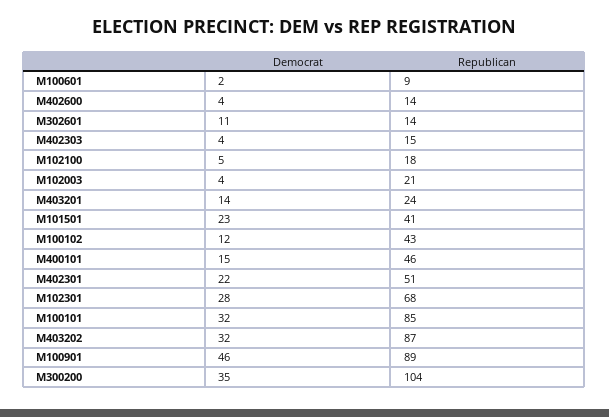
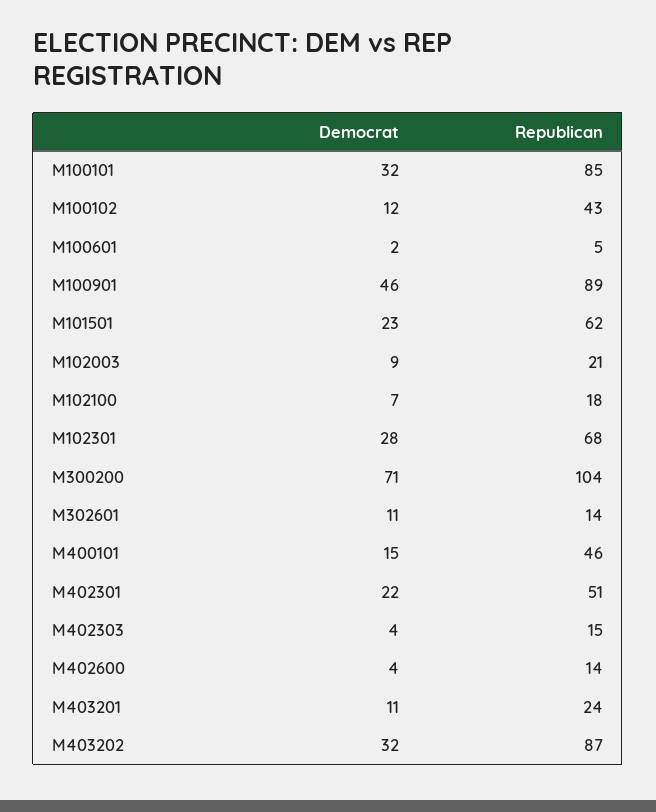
Republican, M100601: 9 -> 5
Democrat, M102100: 5 -> 7
Democrat, M102003: 4 -> 9
Democrat, M403201: 14 -> 11
Republican, M101501: 41 -> 62
Democrat, M300200: 35 -> 71

